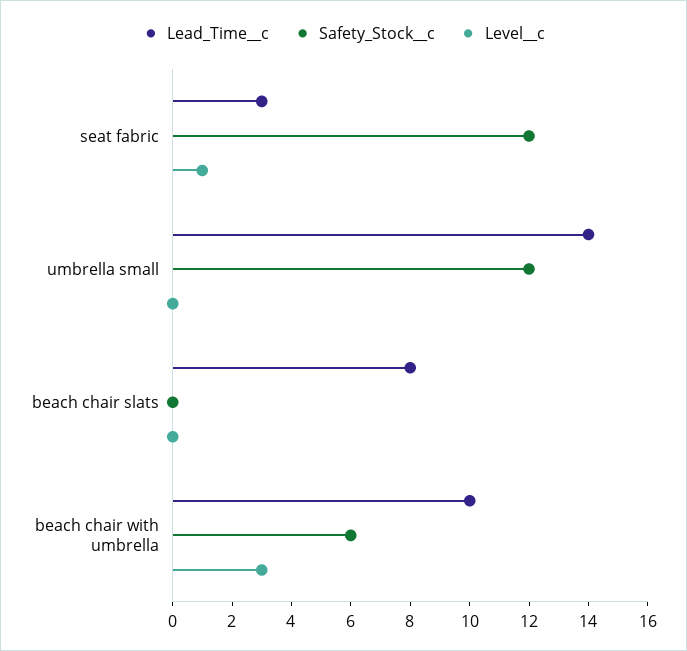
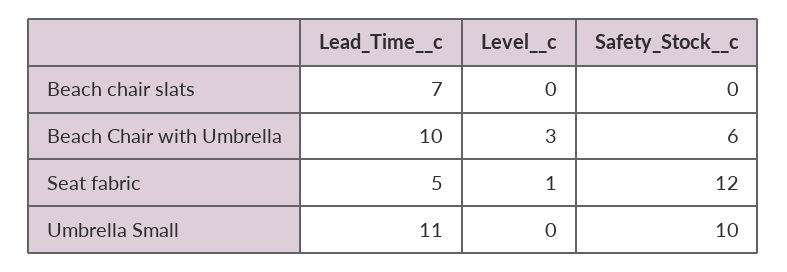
Lead_Time__c, seat fabric: 3 -> 5
Lead_Time__c, umbrella small: 14 -> 11
Safety_Stock__c, umbrella small: 12 -> 10
Lead_Time__c, beach chair slats: 8 -> 7

